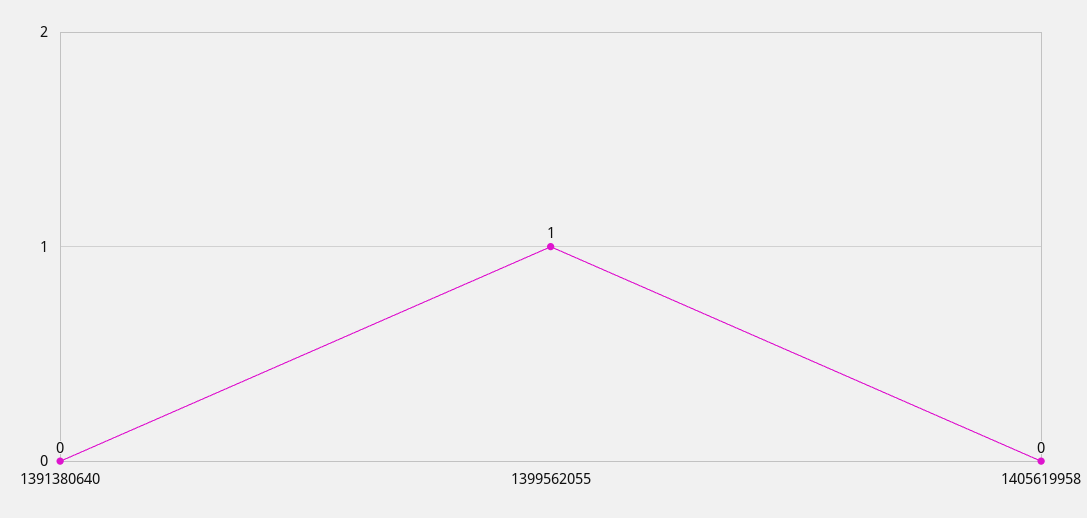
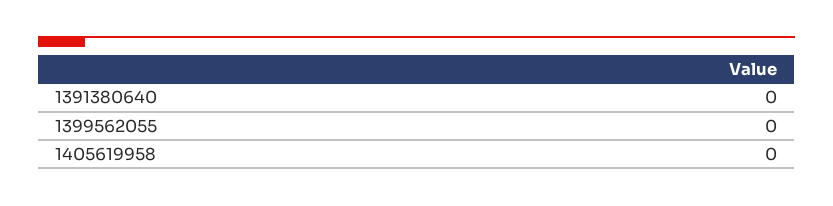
1399562055: 1 -> 0

